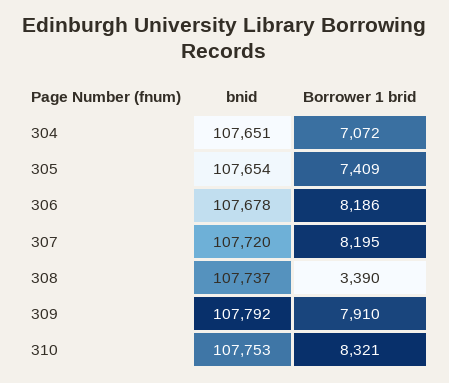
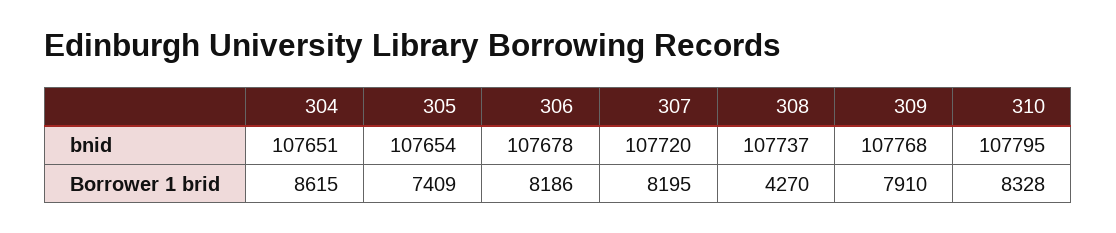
Borrower 1 brid, 304: 7072 -> 8615
Borrower 1 brid, 308: 3390 -> 4270
bnid, 309: 107792 -> 107768
bnid, 310: 107753 -> 107795
Borrower 1 brid, 310: 8321 -> 8328

